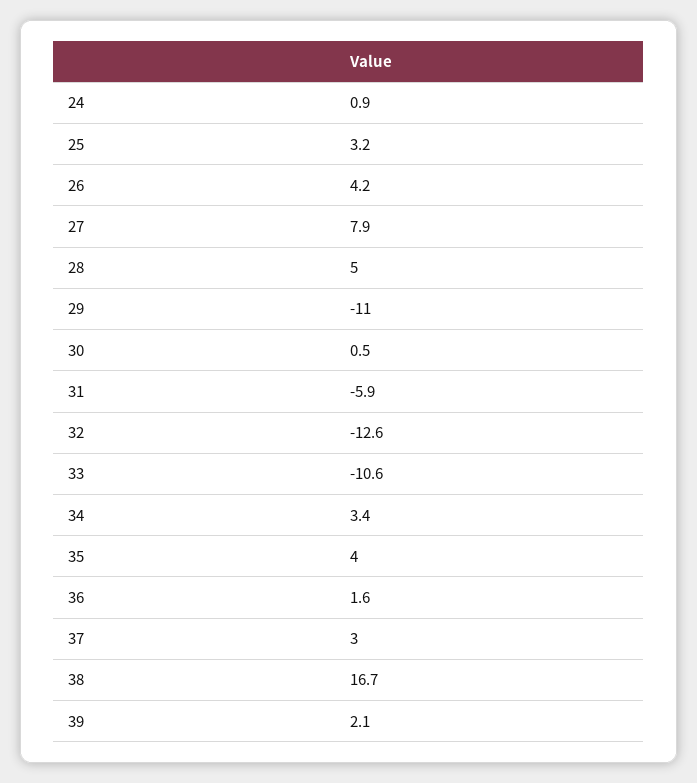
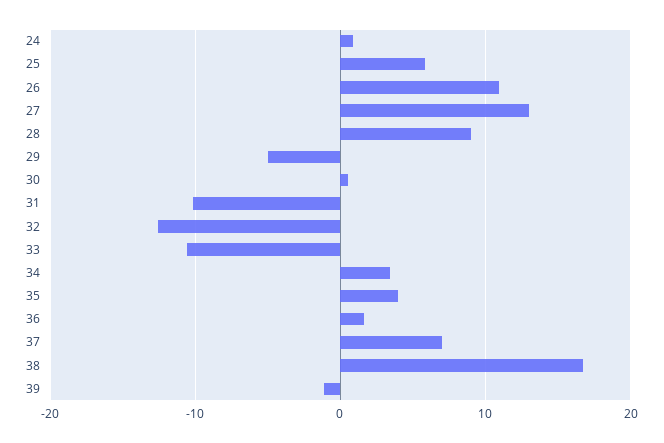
25: 3.2 -> 6
26: 4.2 -> 11
27: 7.9 -> 13
28: 5 -> 9
29: -11 -> -5
31: -5.9 -> -10
37: 3 -> 7
39: 2.1 -> -1

